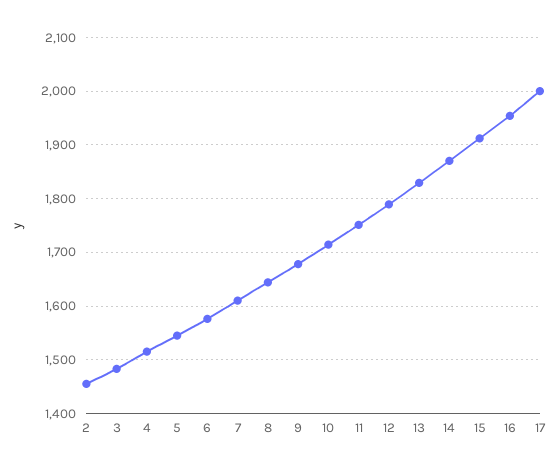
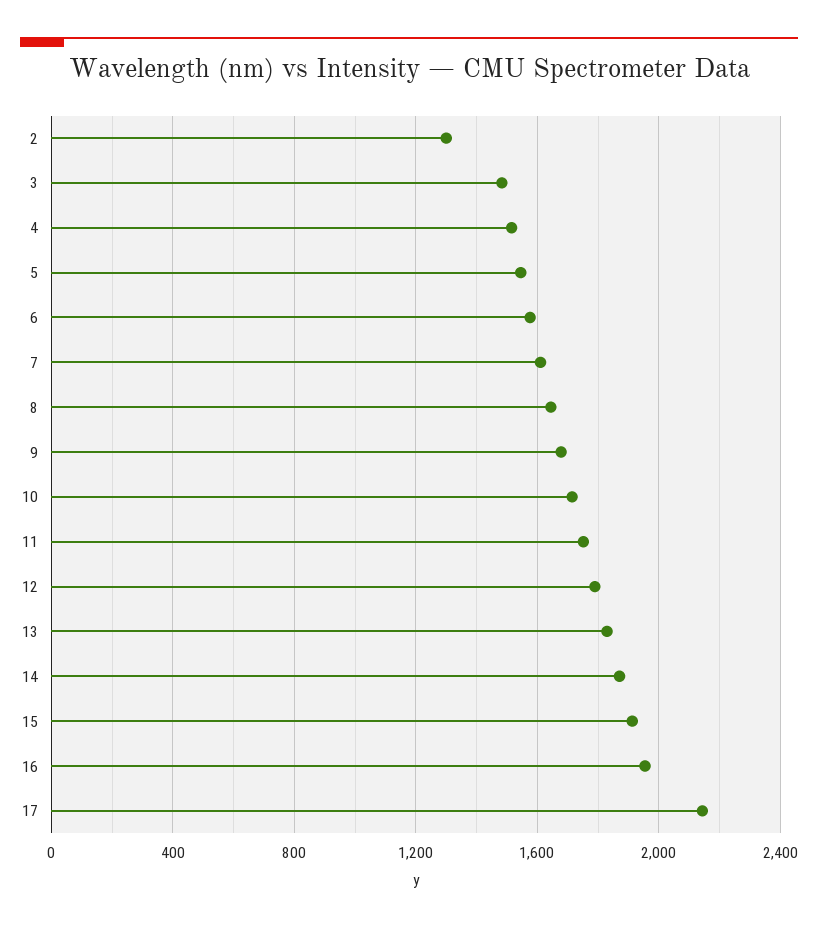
2: 1460 -> 1300
17: 2000 -> 2150

